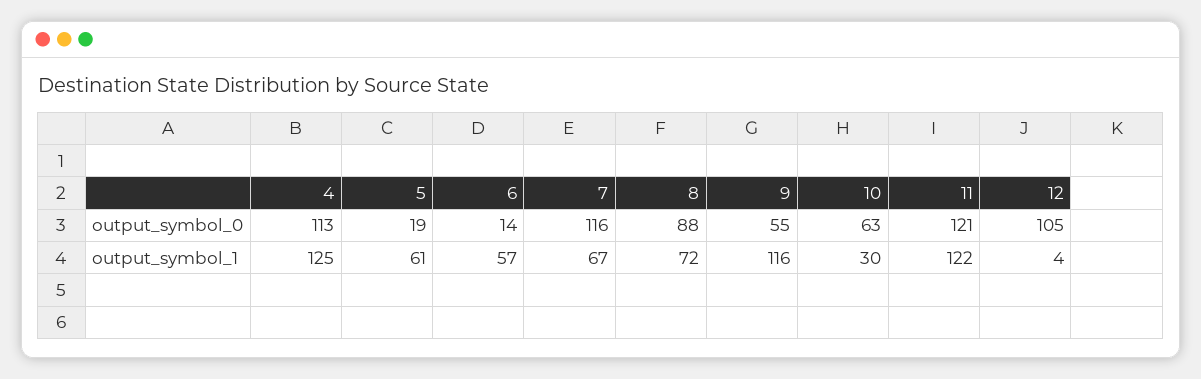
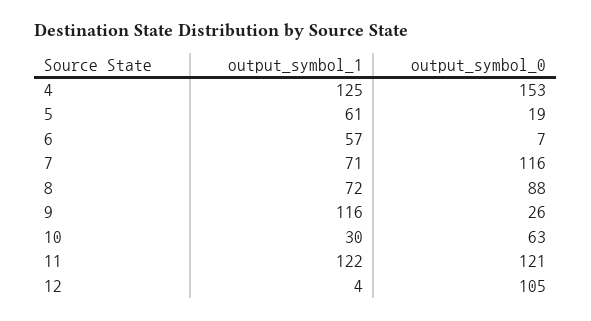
4, output_symbol_0: 113 -> 153
6, output_symbol_0: 14 -> 7
9, output_symbol_0: 55 -> 26
7, output_symbol_1: 67 -> 71

